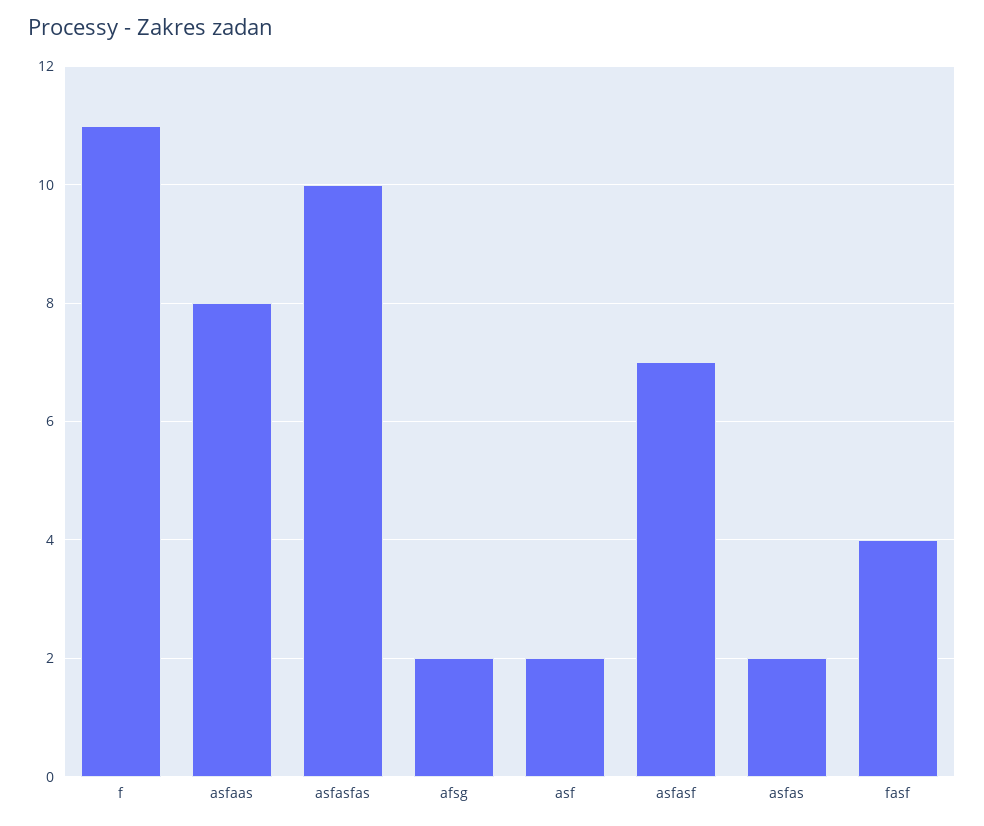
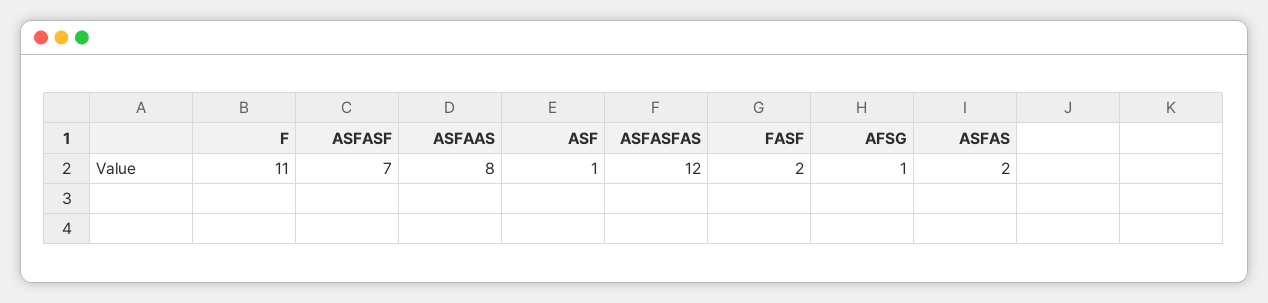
asfasfas: 10 -> 12
afsg: 2 -> 1
asf: 2 -> 1
fasf: 4 -> 2

